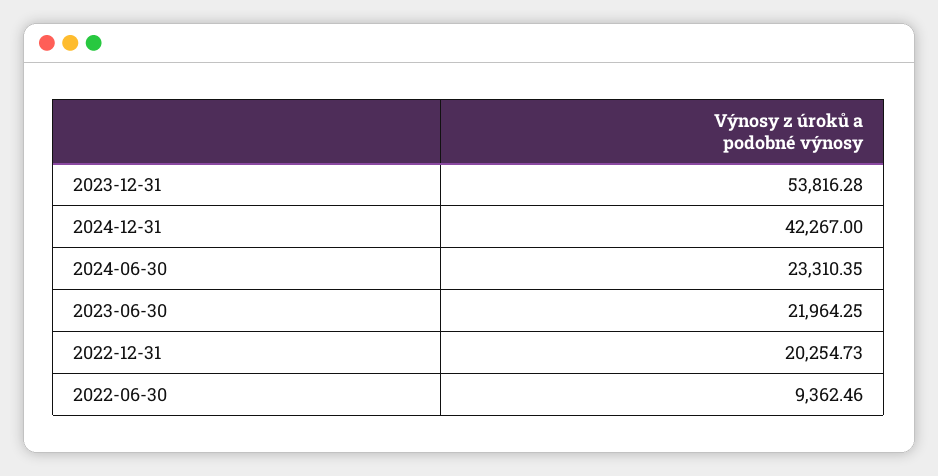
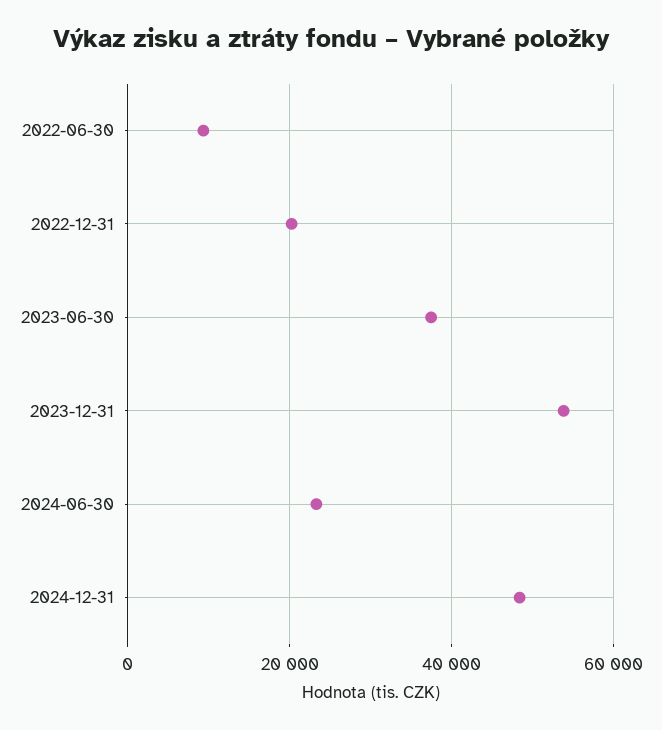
2024-12-31: 42267 -> 48000
2023-06-30: 21964.25 -> 38000

